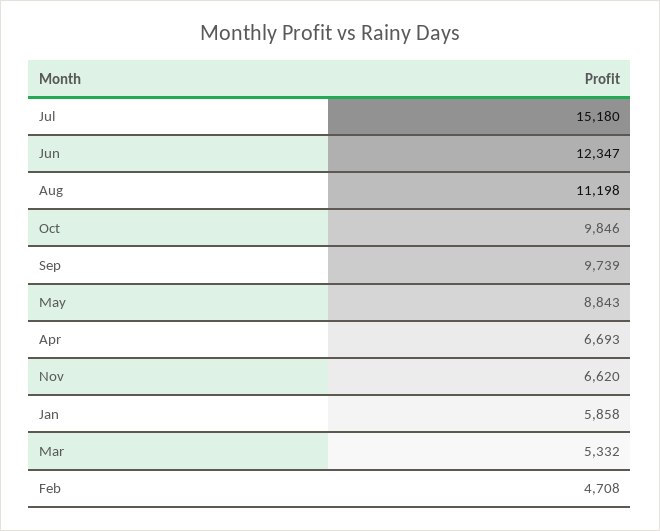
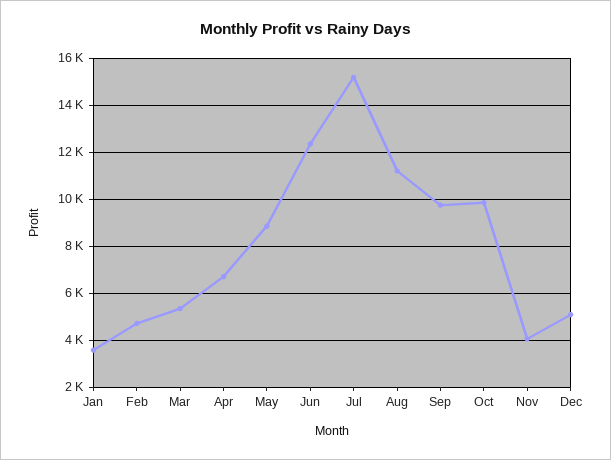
Nov: 6620 -> 4000
Jan: 5858 -> 3500
Dec: none -> 5000

